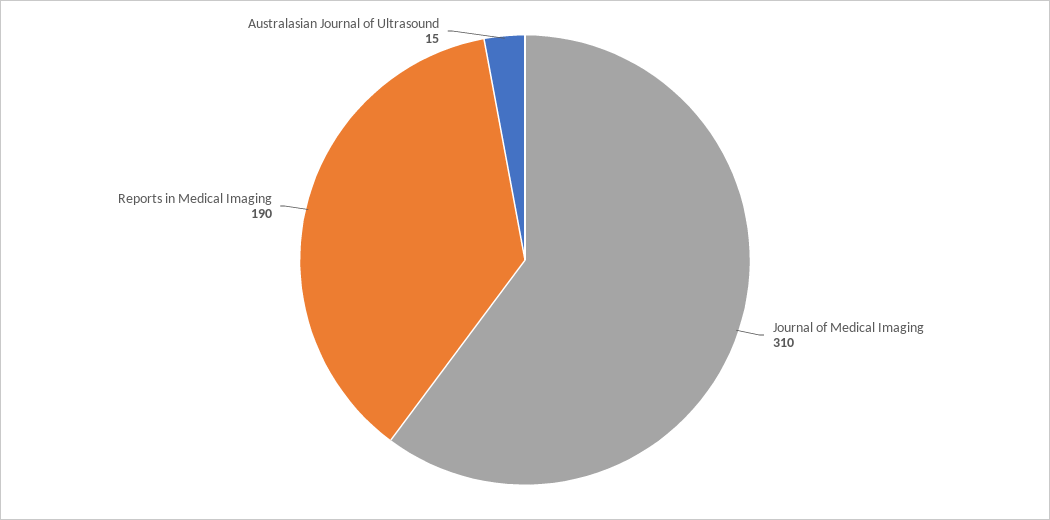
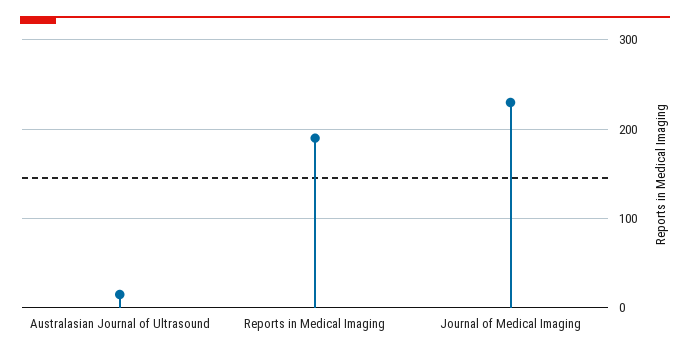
Journal of Medical Imaging: 310 -> 230

